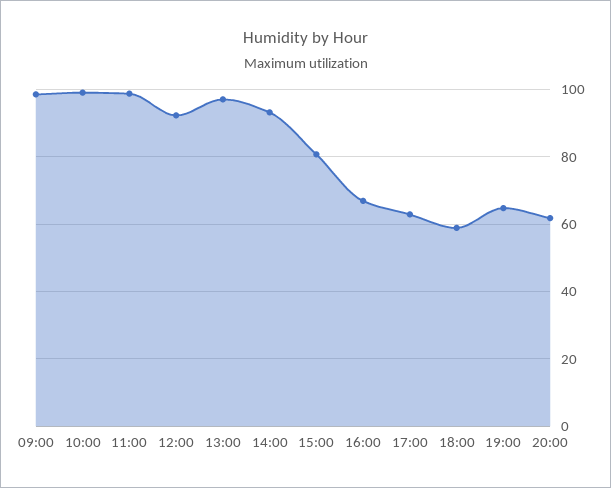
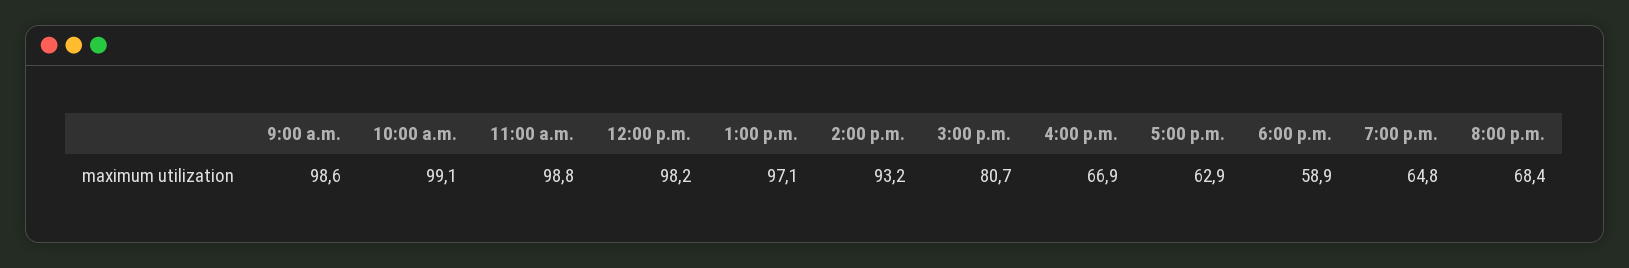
12:00: 92 -> 98.2
20:00: 62 -> 68.4

